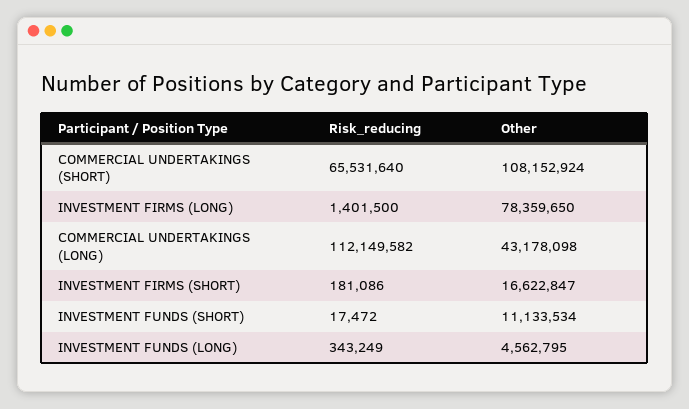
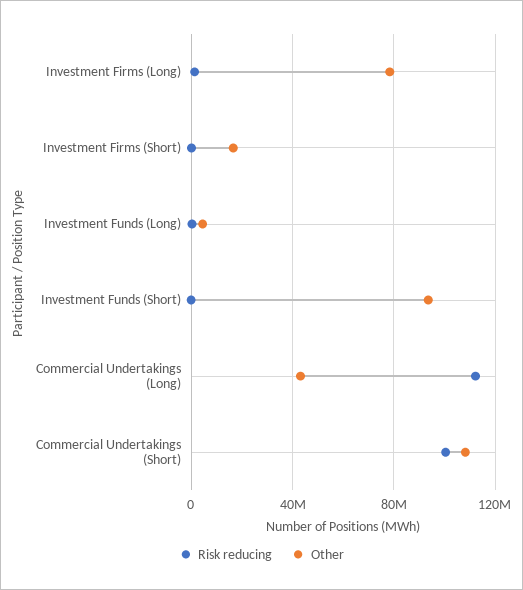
Risk_reducing, COMMERCIAL UNDERTAKINGS (SHORT): 65531640 -> 100000000
Other, INVESTMENT FUNDS (SHORT): 11133534 -> 95000000

